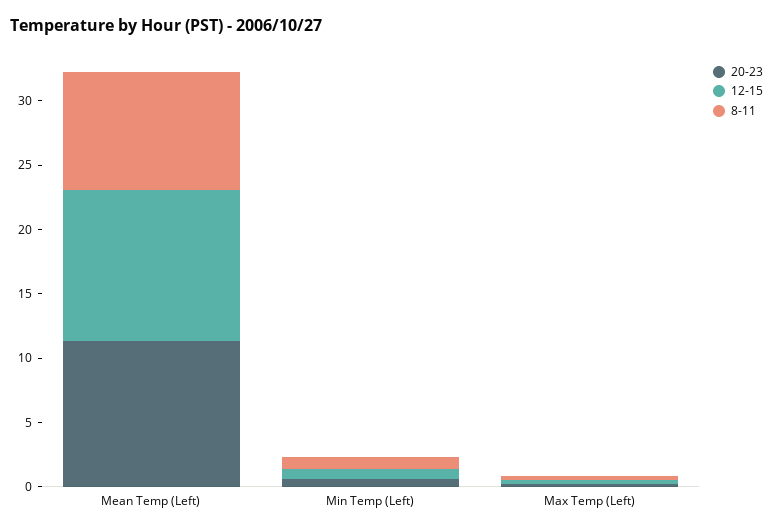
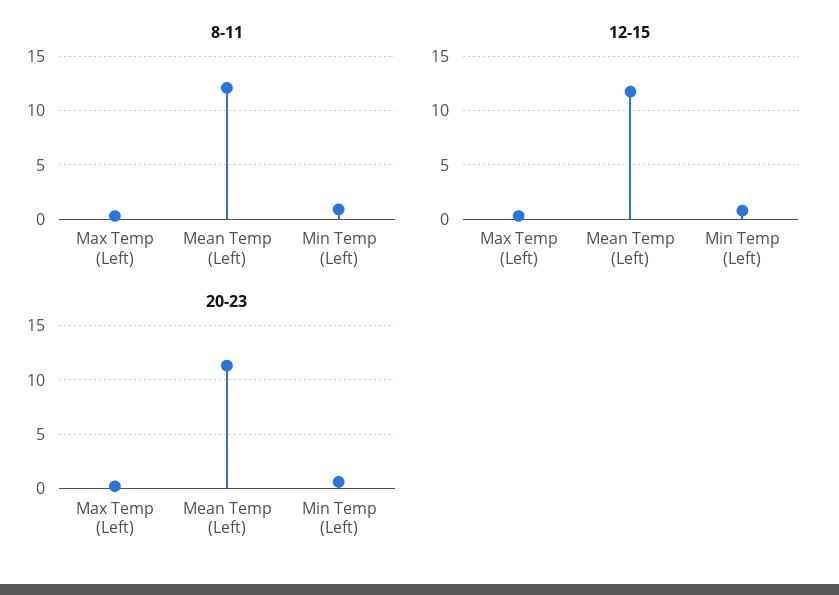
8-11, Mean Temp (Left): 9 -> 12

